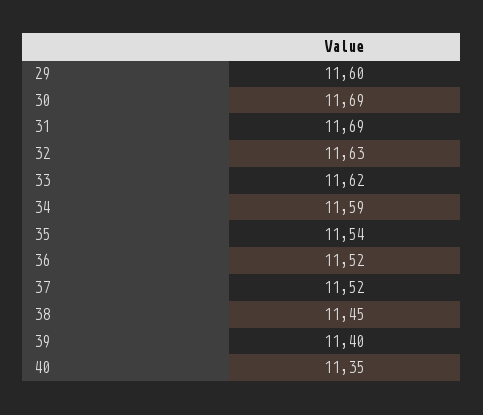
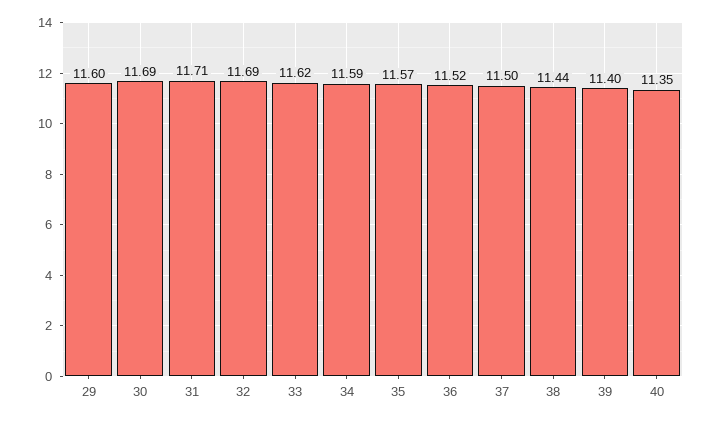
31: 11.69 -> 11.71
32: 11.63 -> 11.69
35: 11.54 -> 11.57
37: 11.52 -> 11.5
38: 11.45 -> 11.44

